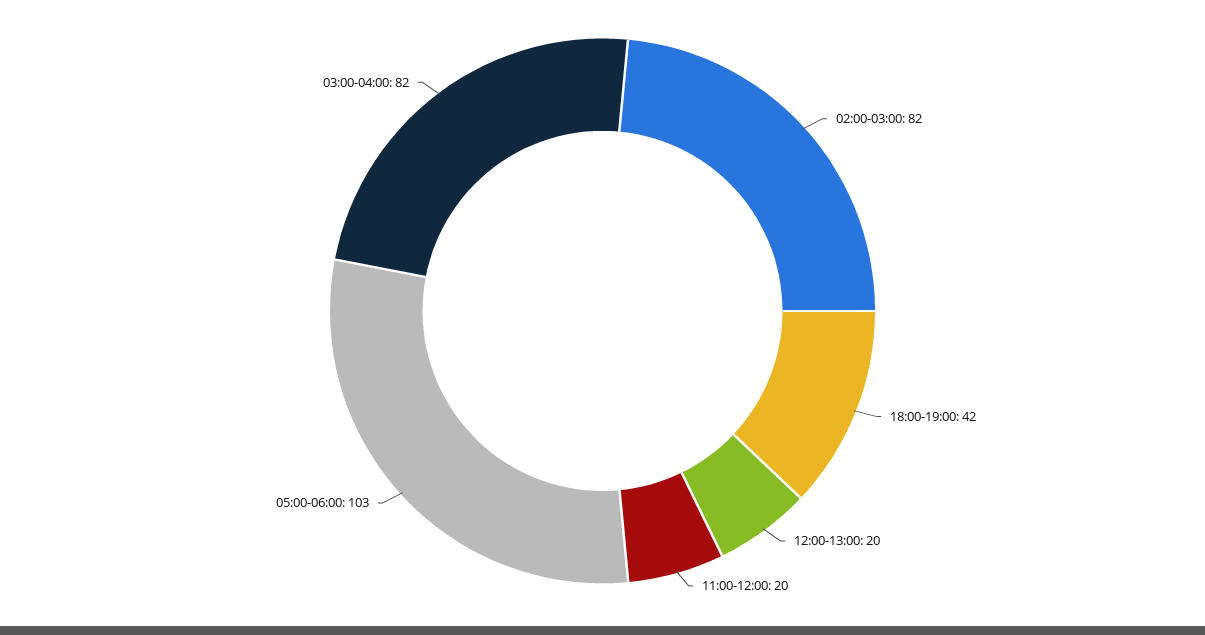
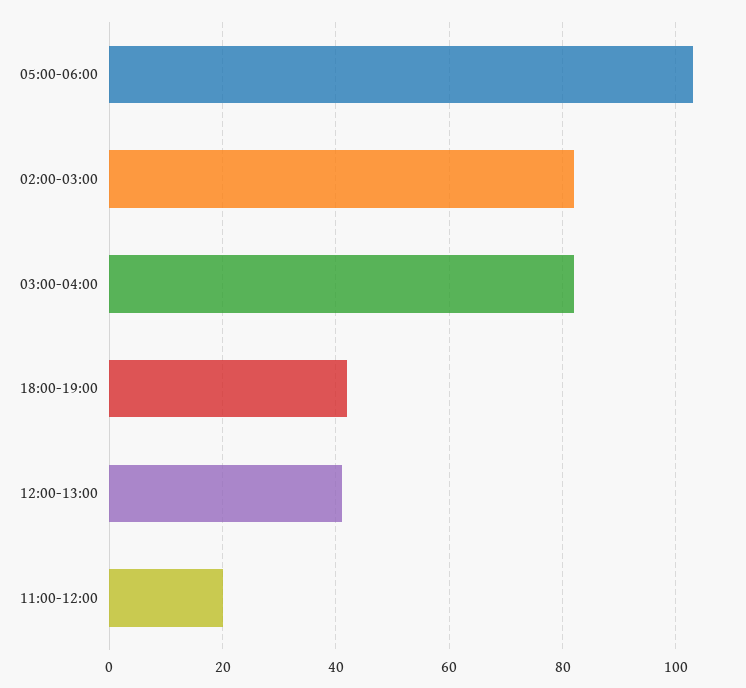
12:00-13:00: 20 -> 40

